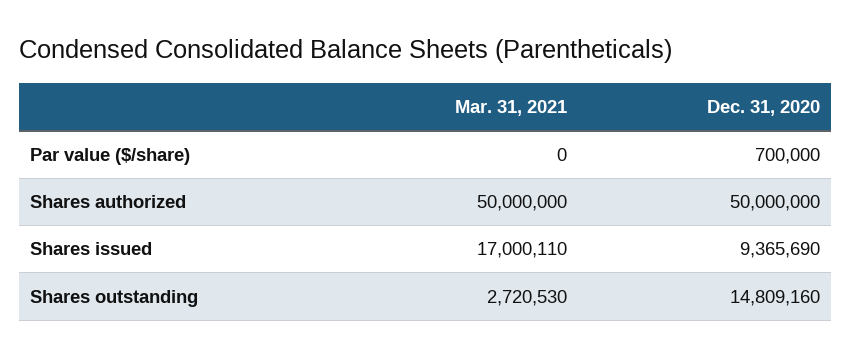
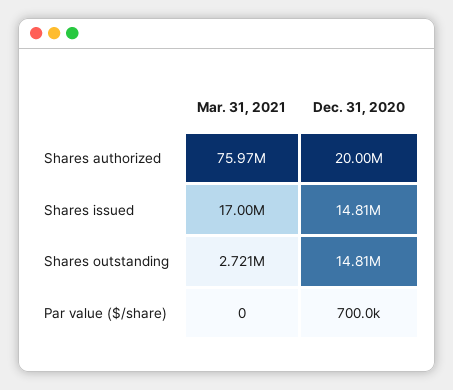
Mar. 31, 2021, Shares authorized: 50000000 -> 75970000
Dec. 31, 2020, Shares authorized: 50000000 -> 20000000
Dec. 31, 2020, Shares issued: 9365690 -> 14810000

